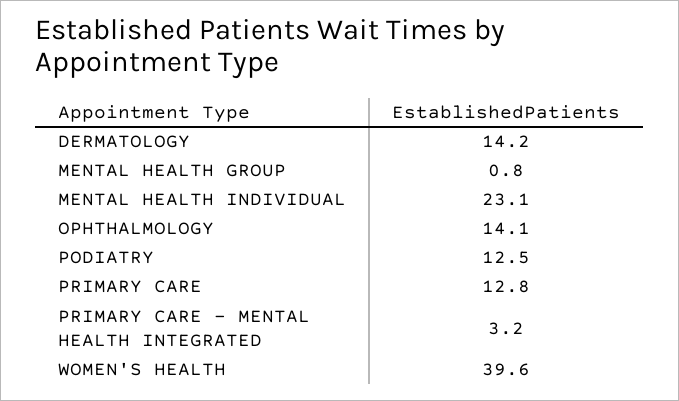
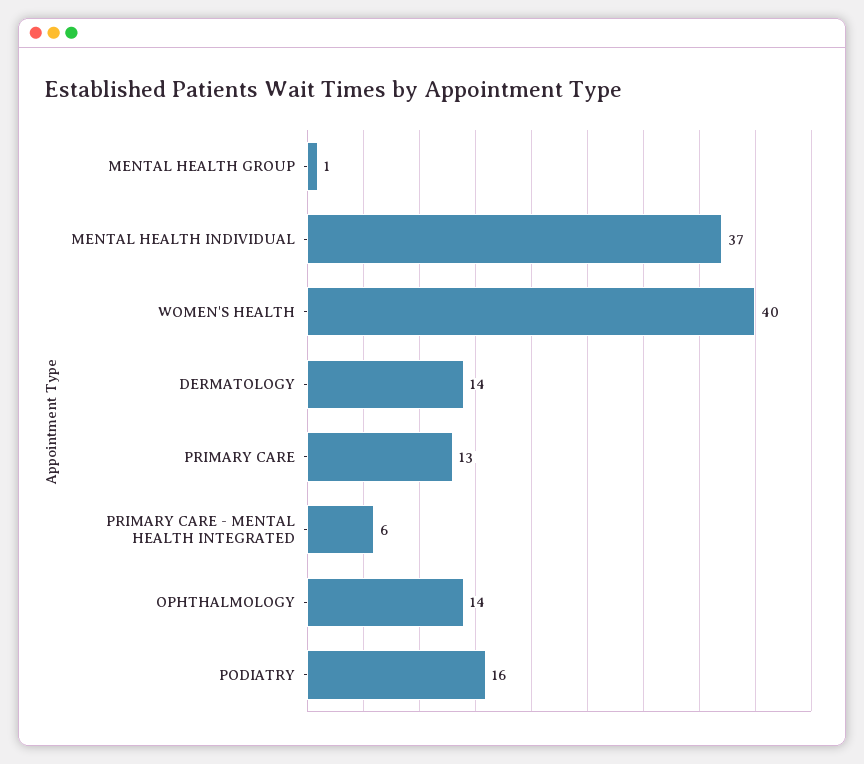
MENTAL HEALTH INDIVIDUAL: 23.1 -> 37
PODIATRY: 12.5 -> 16
PRIMARY CARE - MENTAL HEALTH INTEGRATED: 3.2 -> 6

